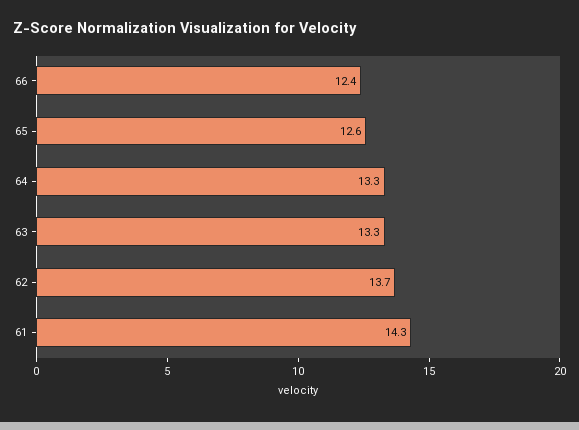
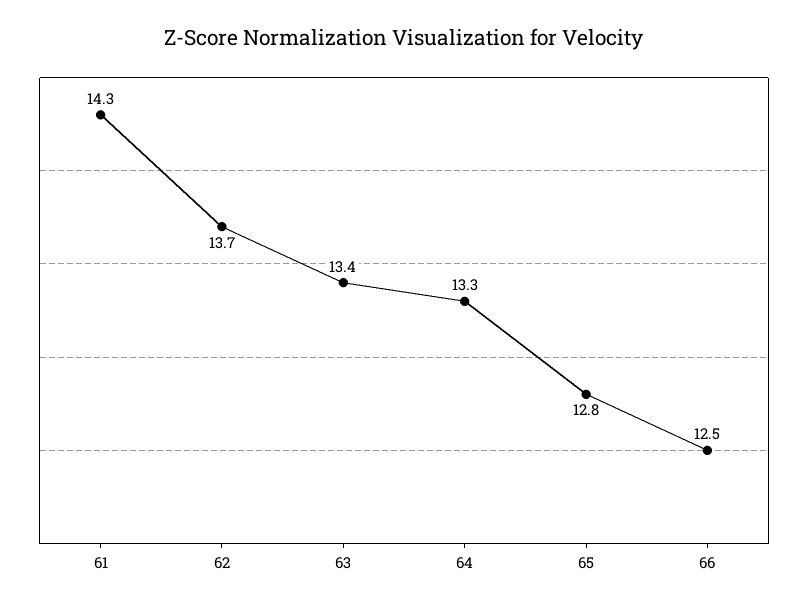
66: 12.4 -> 12.5
65: 12.6 -> 12.8
63: 13.3 -> 13.4

